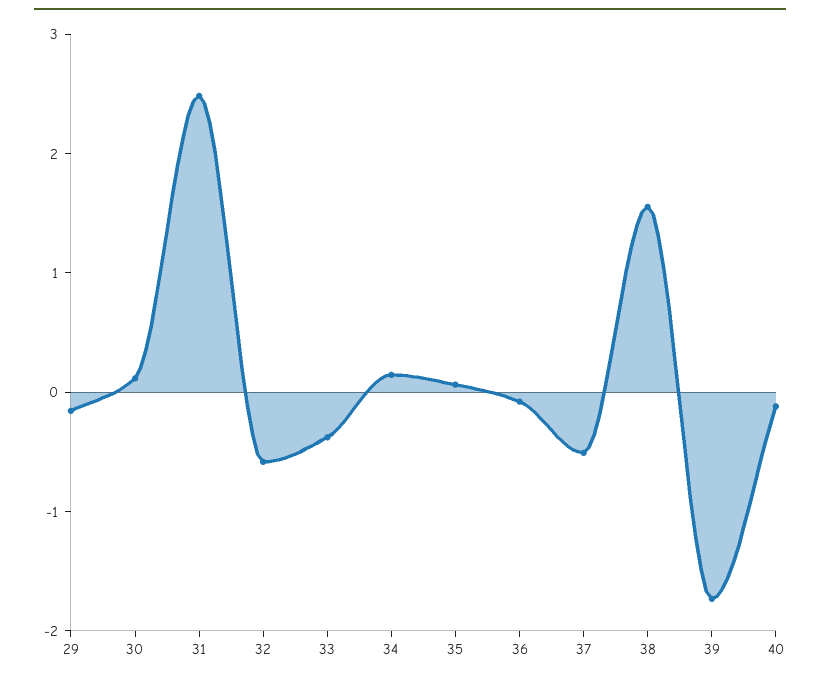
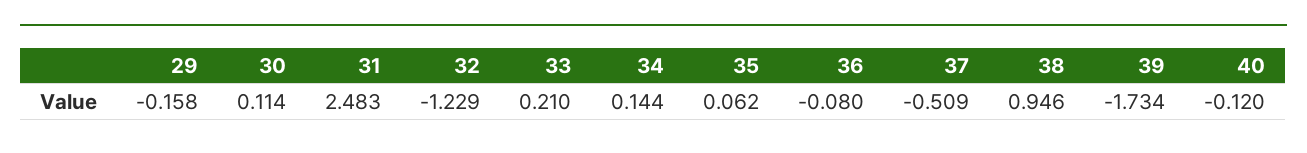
32: -0.6 -> -1.229
33: -0.4 -> 0.21
38: 1.6 -> 0.946

